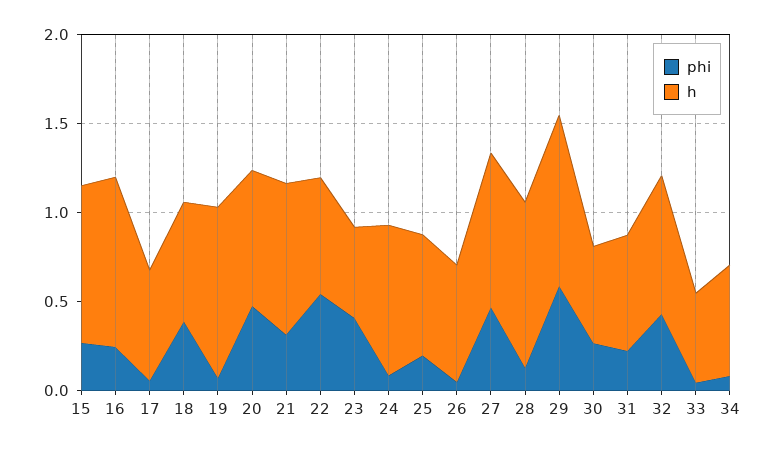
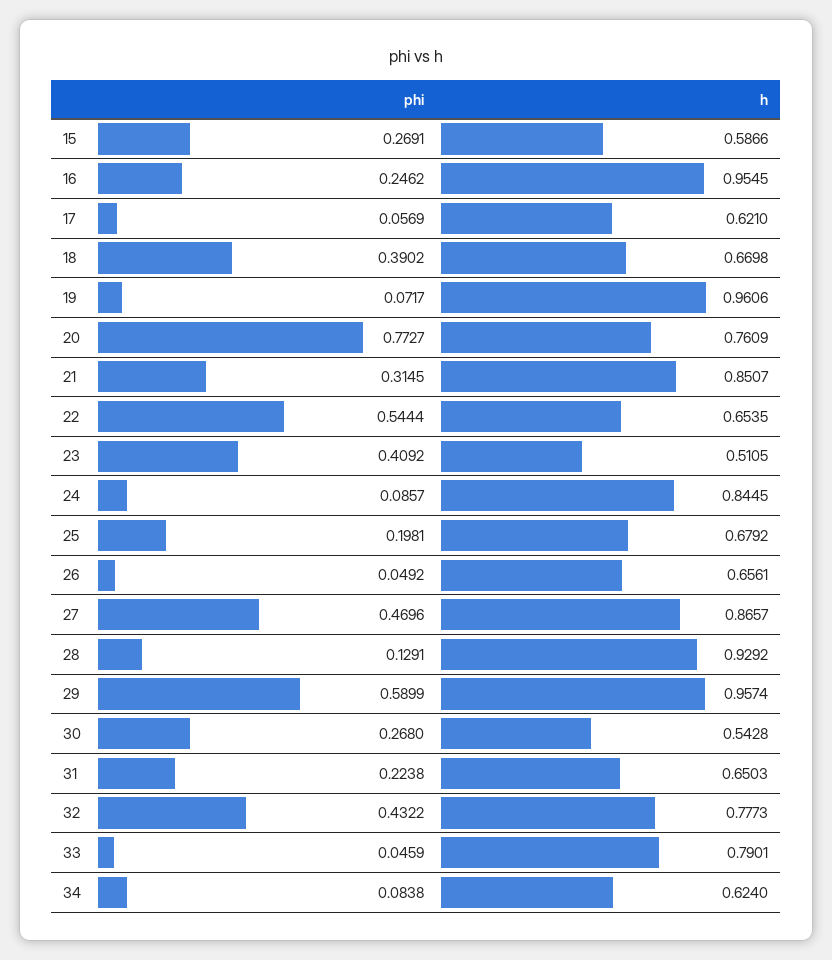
h, 15: 0.9 -> 0.5866
phi, 20: 0.5 -> 0.7727
h, 33: 0.5 -> 0.7901

